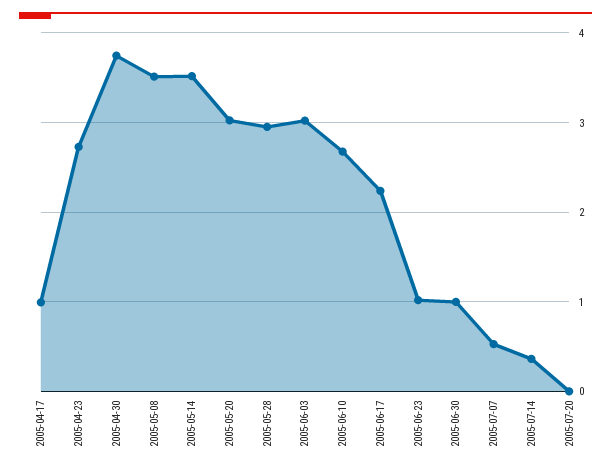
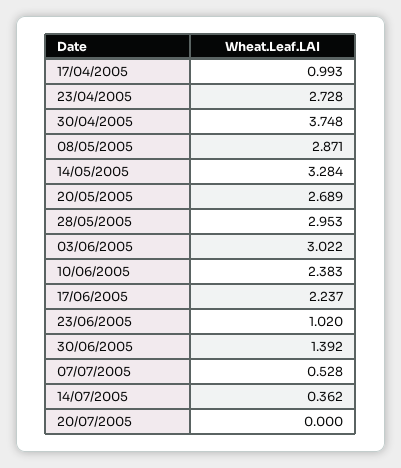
2005-05-08: 3.5 -> 2.871
2005-05-14: 3.5 -> 3.284
2005-05-20: 3 -> 2.689
2005-06-10: 2.7 -> 2.383
2005-06-30: 1 -> 1.392

